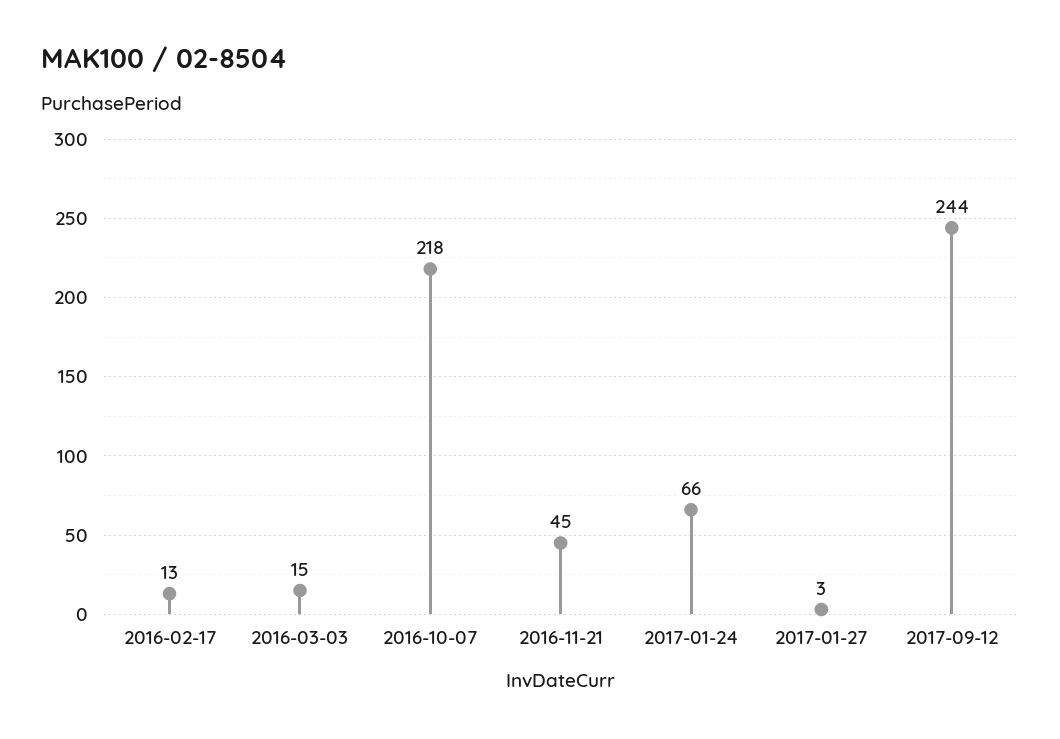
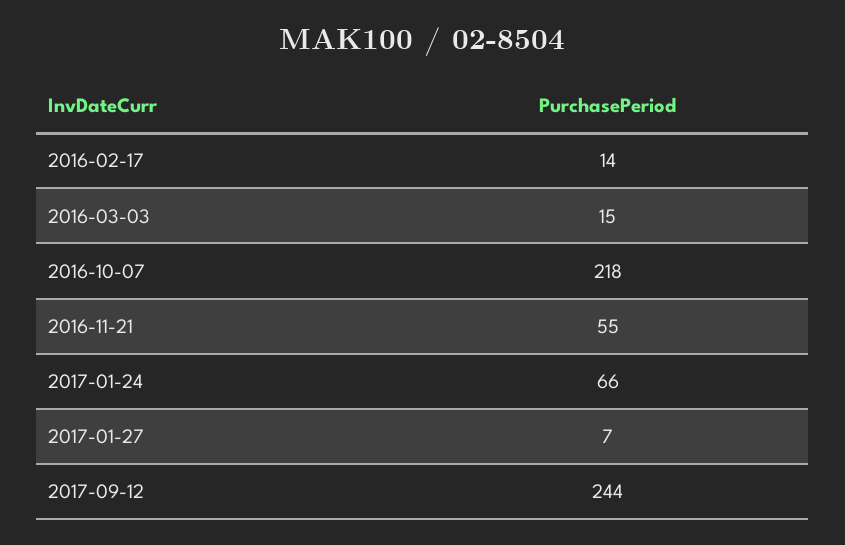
2016-02-17: 13 -> 14
2016-11-21: 45 -> 55
2017-01-27: 3 -> 7

